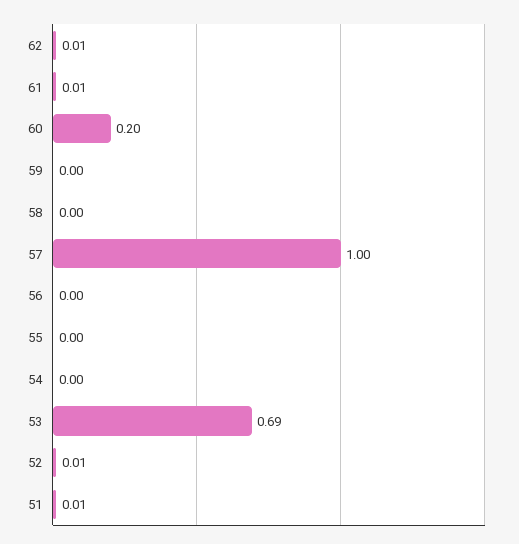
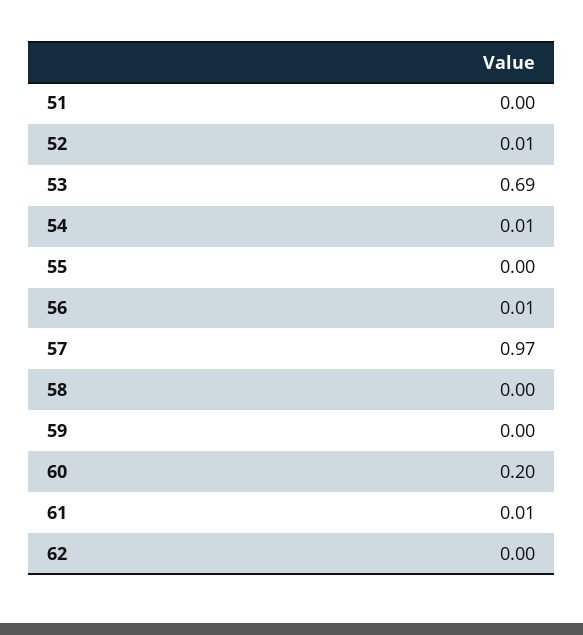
62: 0.01 -> 0
57: 1 -> 0.97
56: 0 -> 0.01
54: 0 -> 0.01
51: 0.01 -> 0

